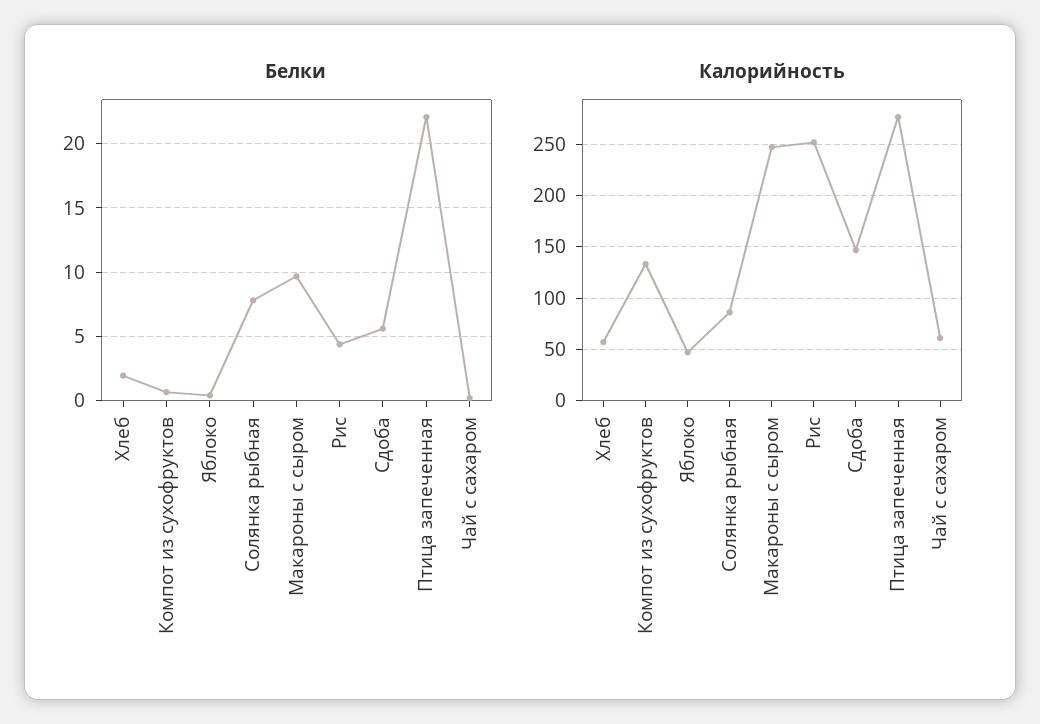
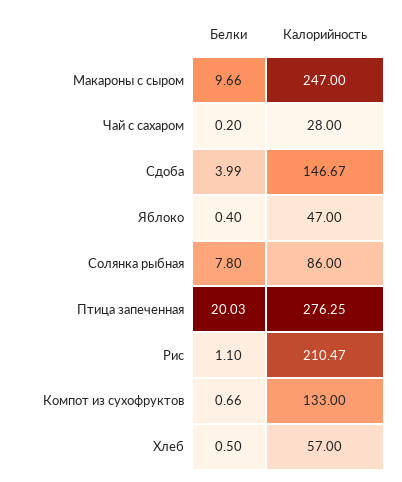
Белки, Хлеб: 2 -> 0.5
Белки, Рис: 4.5 -> 1.1
Белки, Сдоба: 5.5 -> 3.99
Белки, Птица запеченная: 22 -> 20.03
Калорийность, Рис: 250 -> 210.47
Калорийность, Чай с сахаром: 60 -> 28

